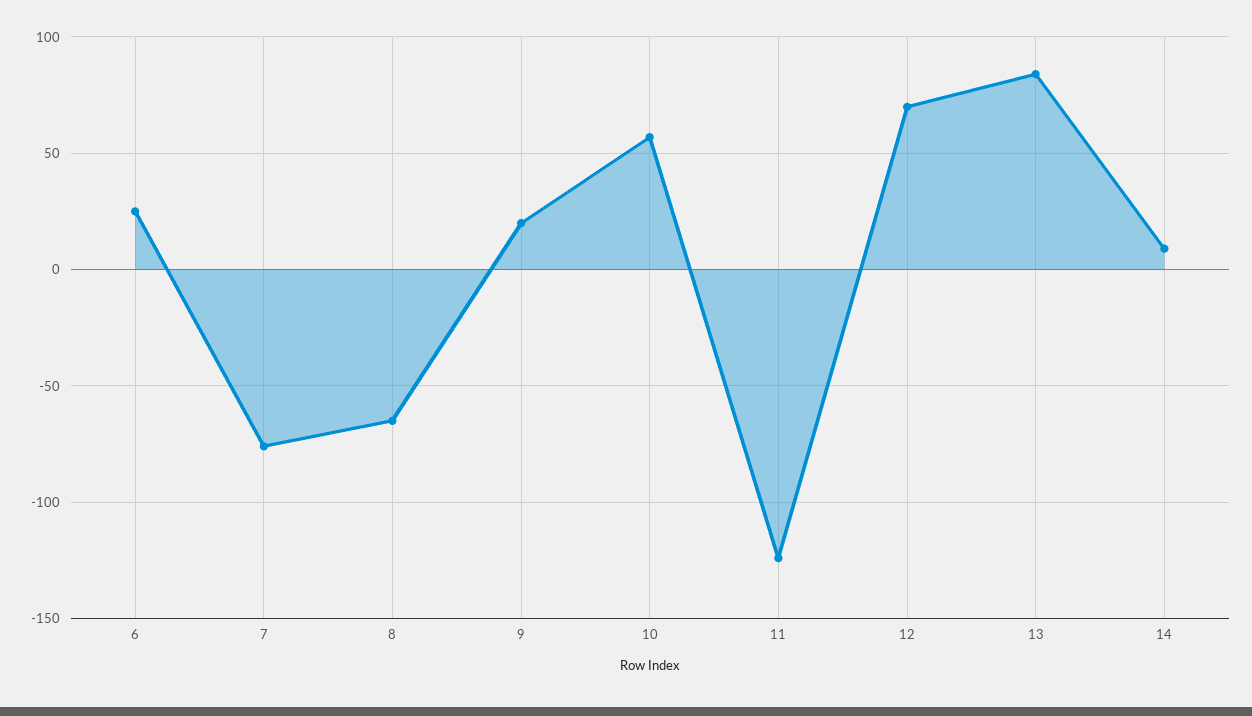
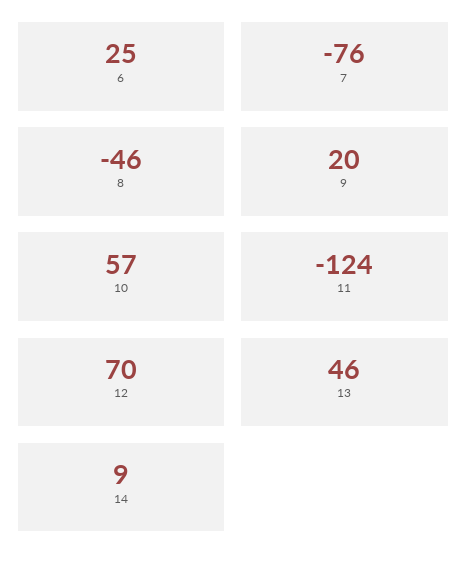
8: -65 -> -46
13: 85 -> 46

